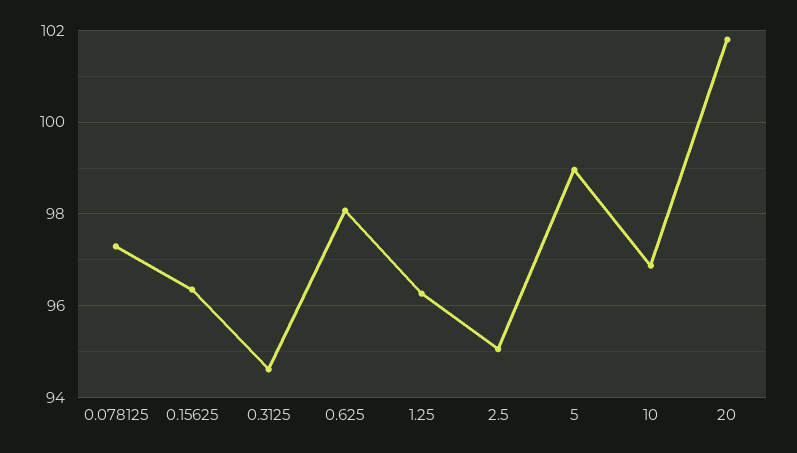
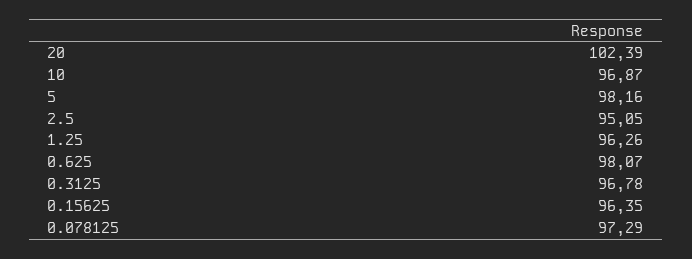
0.3125: 94.6 -> 96.78
5: 99 -> 98.16
20: 101.8 -> 102.39

